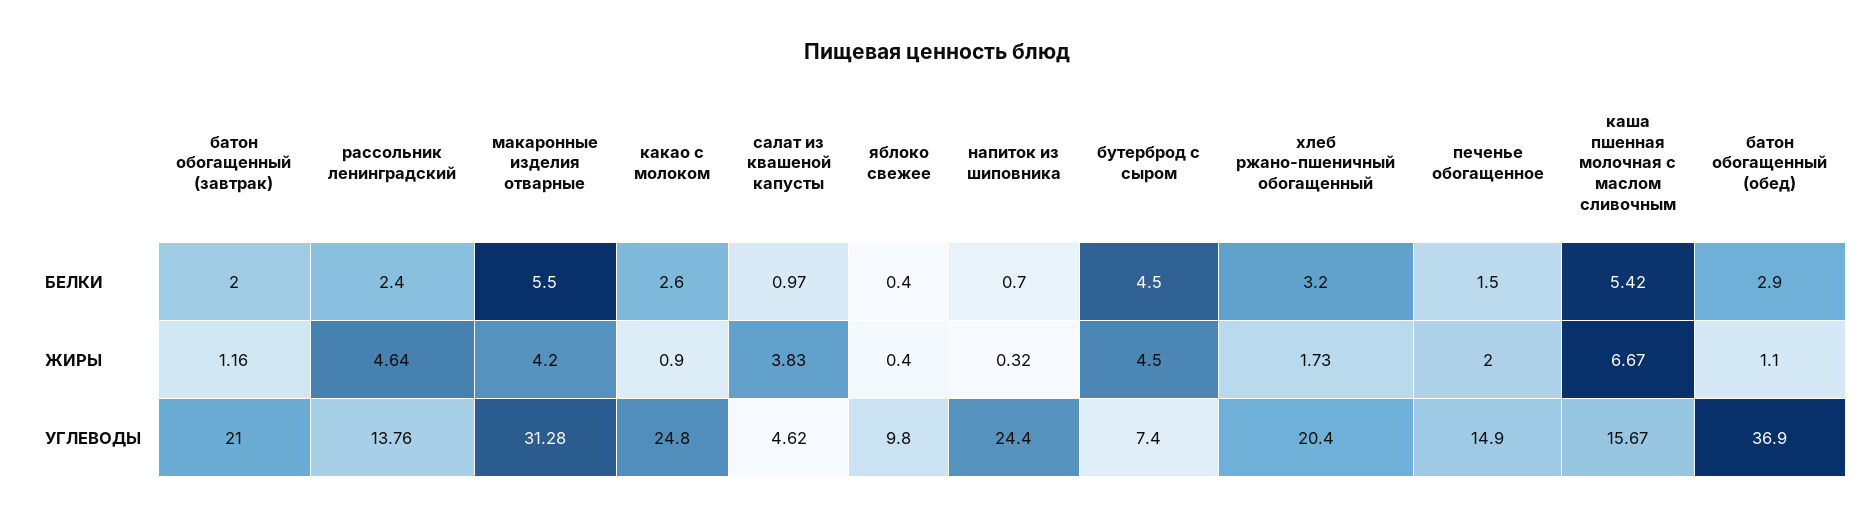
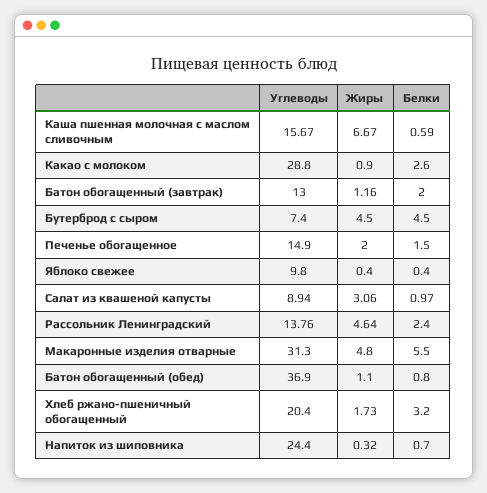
каша пшенная молочная с маслом сливочным, БЕЛКИ: 5.42 -> 0.59
батон обогащенный (обед), БЕЛКИ: 2.9 -> 0.8
макаронные изделия отварные, ЖИРЫ: 4.2 -> 4.8
салат из квашеной капусты, ЖИРЫ: 3.83 -> 3.06
батон обогащенный (завтрак), УГЛЕВОДЫ: 21 -> 13
макаронные изделия отварные, УГЛЕВОДЫ: 31.28 -> 31.3
какао с молоком, УГЛЕВОДЫ: 24.8 -> 28.8
салат из квашеной капусты, УГЛЕВОДЫ: 4.62 -> 8.94

